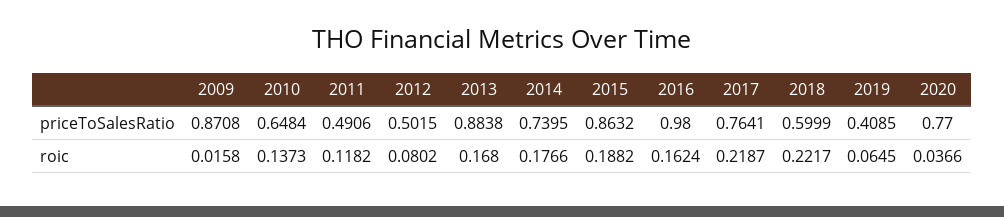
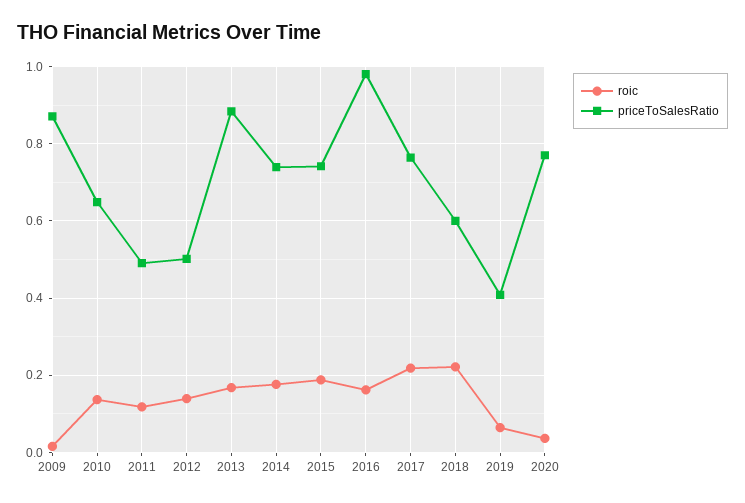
priceToSalesRatio, 2015: 0.8632 -> 0.74
roic, 2012: 0.0802 -> 0.14

